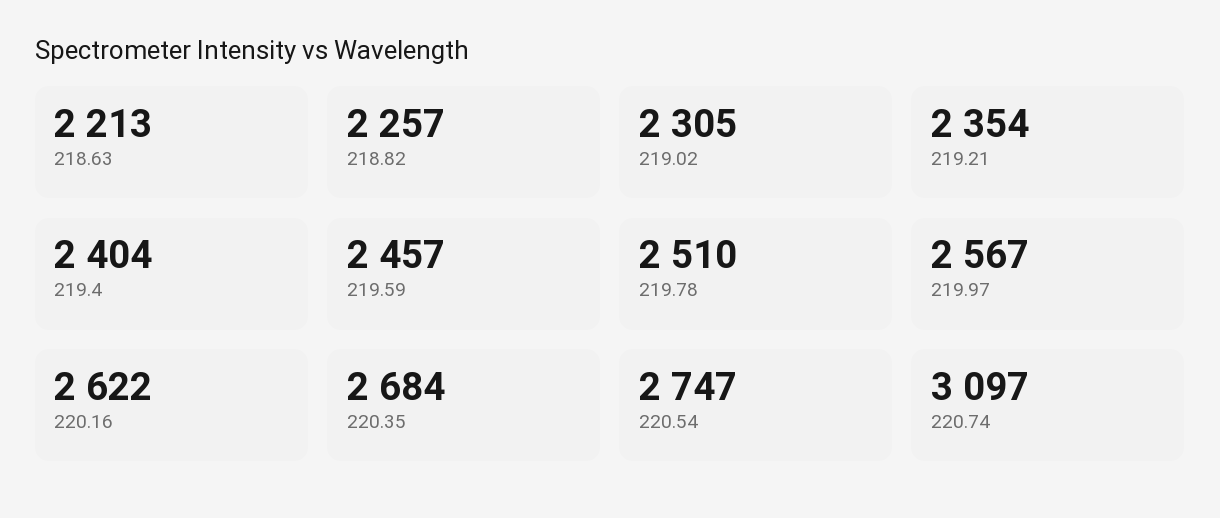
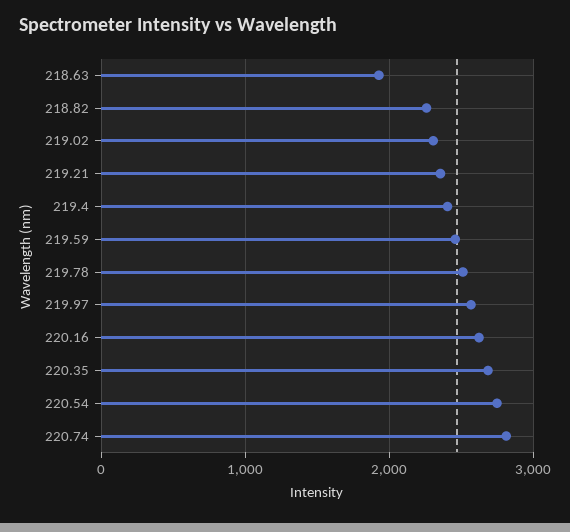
218.63: 2213 -> 1900
220.74: 3097 -> 2800

